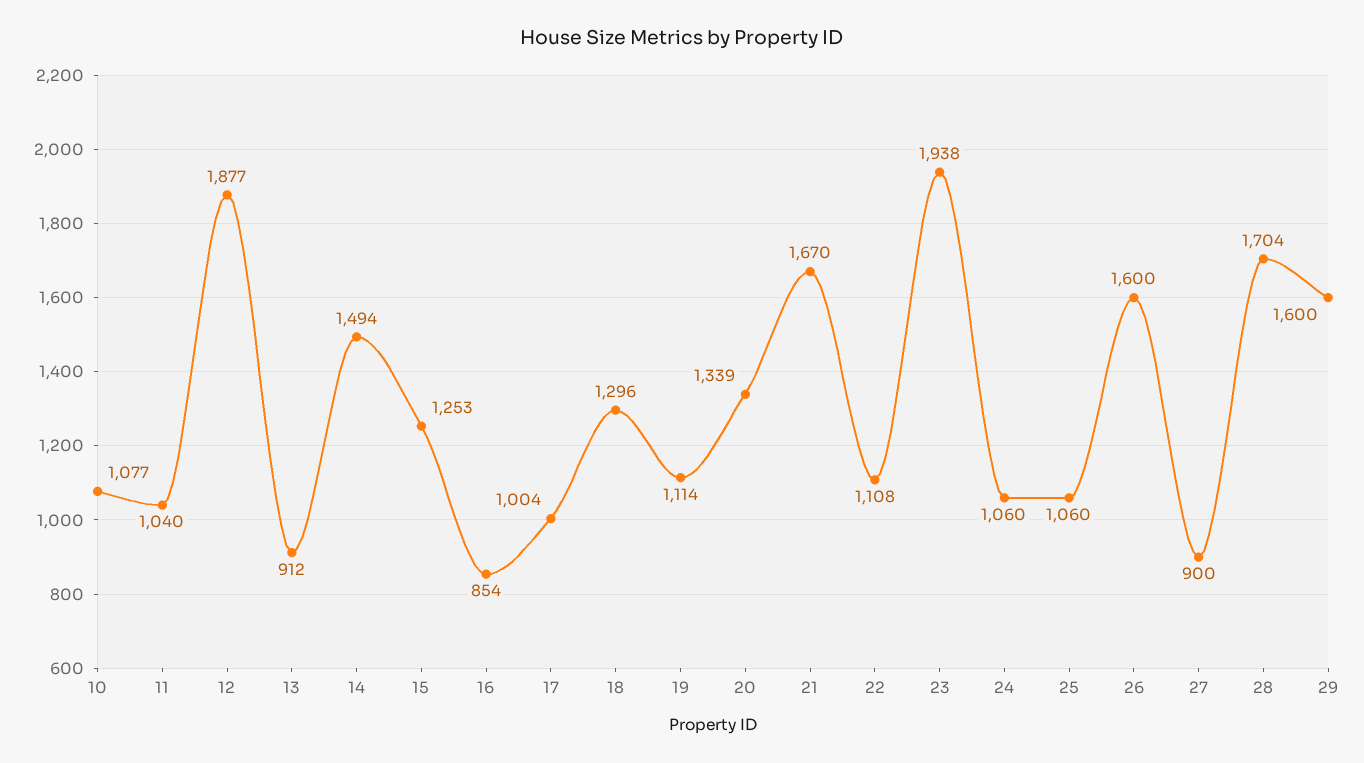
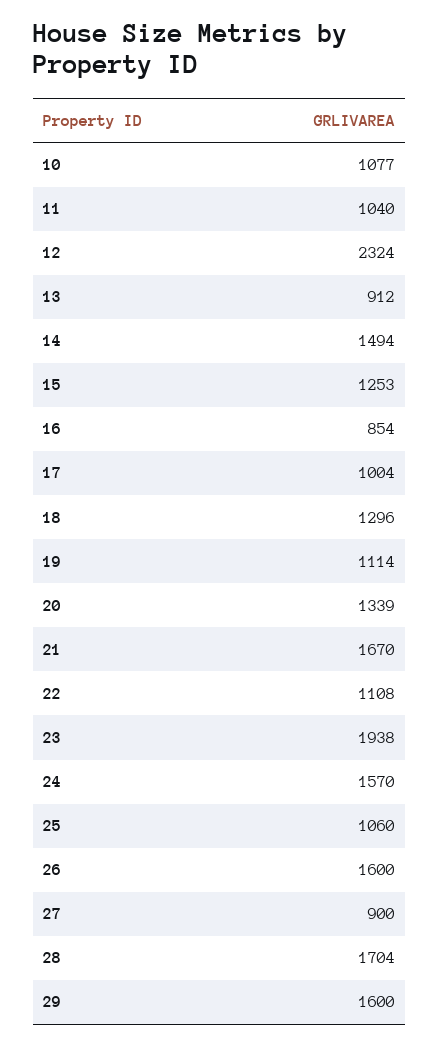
12: 1877 -> 2324
24: 1060 -> 1570

